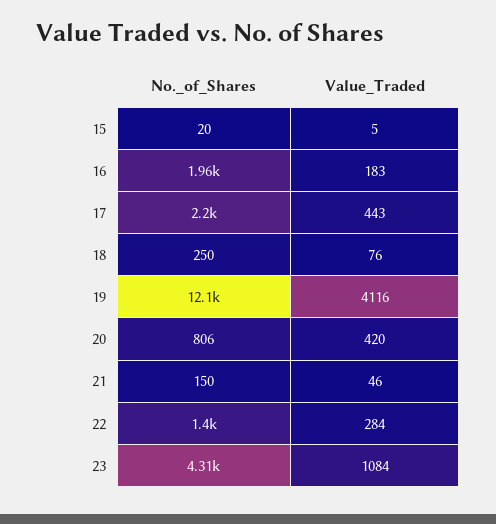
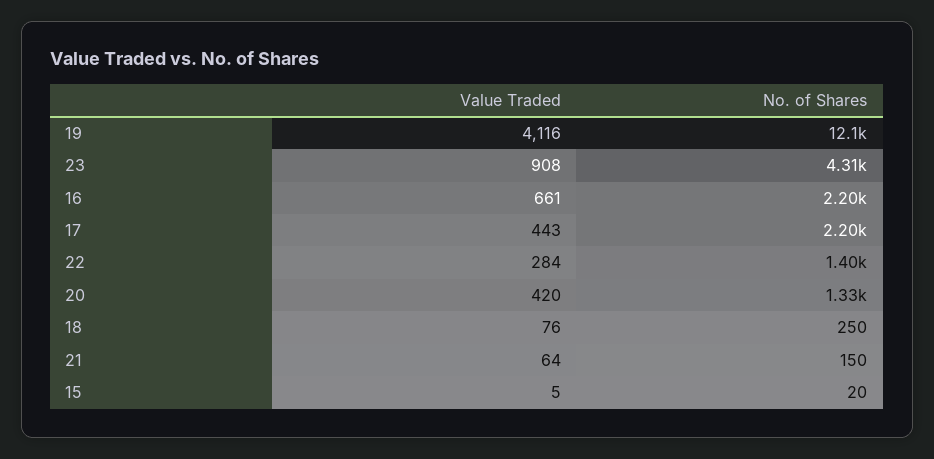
No._of_Shares, 16: 1960 -> 2200
Value_Traded, 16: 183 -> 661
No._of_Shares, 20: 806 -> 1330
Value_Traded, 21: 46 -> 64
Value_Traded, 23: 1084 -> 908

